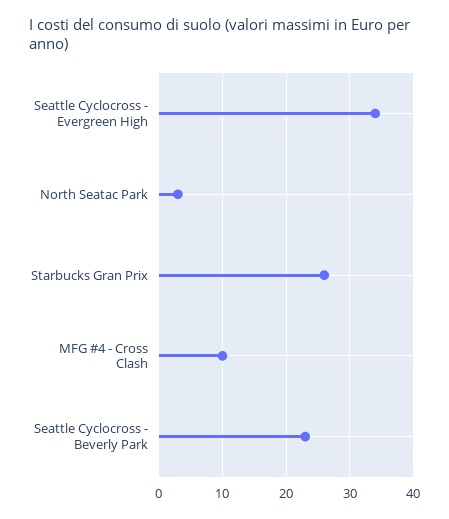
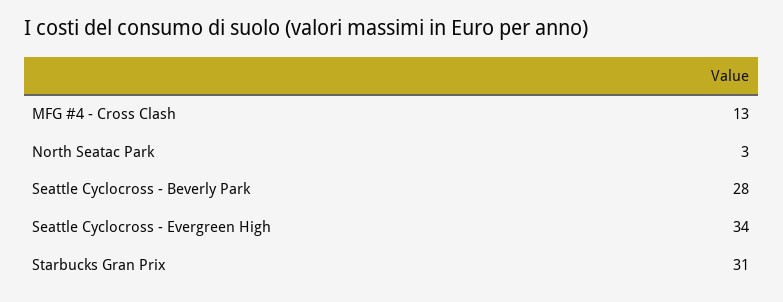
Starbucks Gran Prix: 26 -> 31
MFG #4 - Cross Clash: 10 -> 13
Seattle Cyclocross - Beverly Park: 23 -> 28

